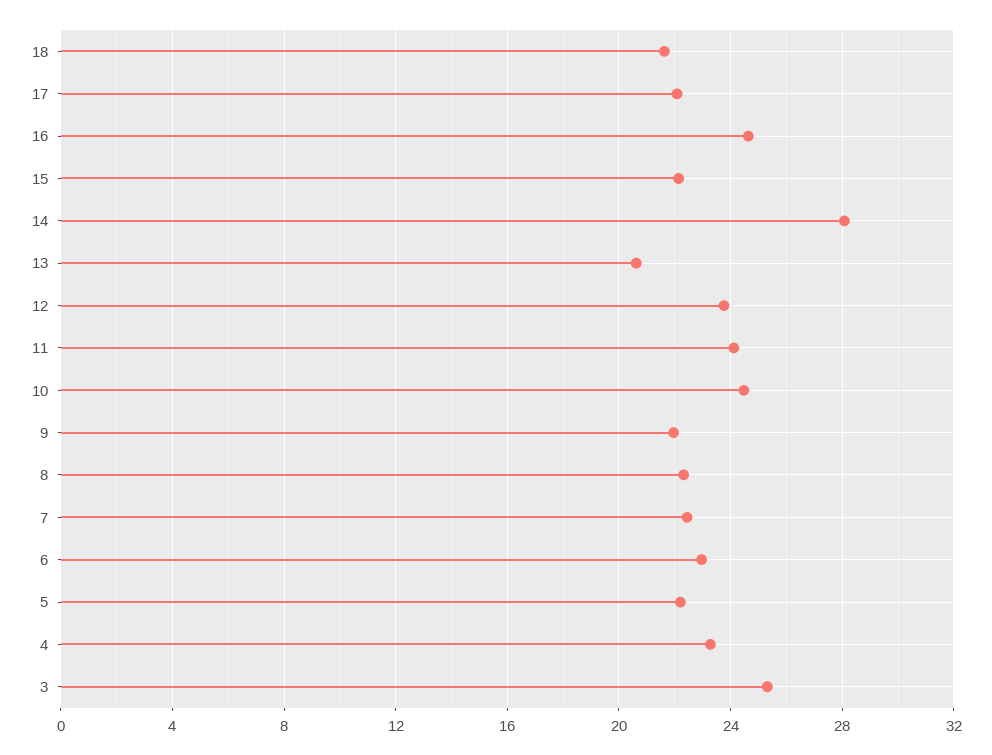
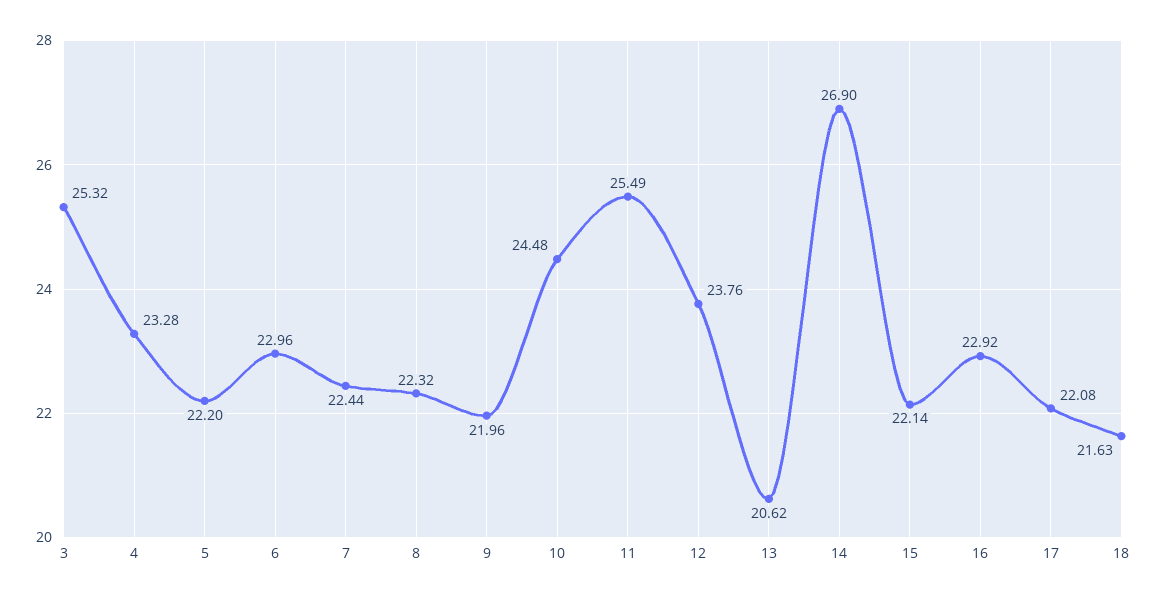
16: 24.5 -> 22.92
14: 28 -> 26.9
11: 24 -> 25.49

